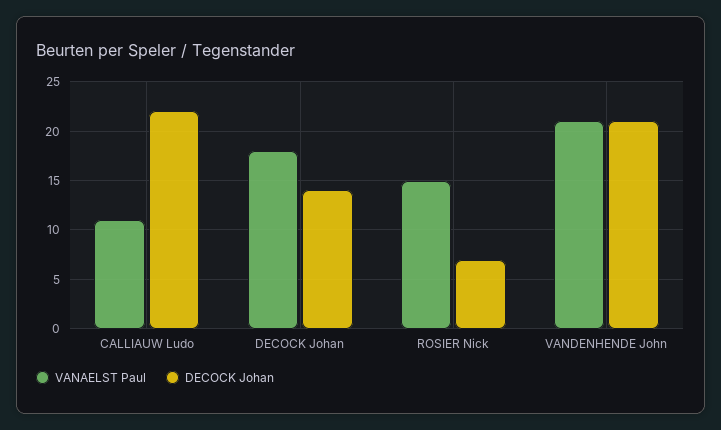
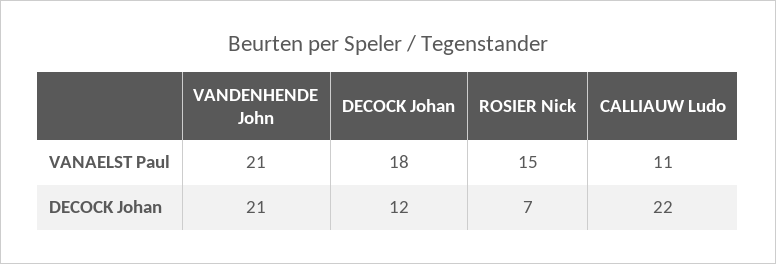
DECOCK Johan, DECOCK Johan: 14 -> 12

